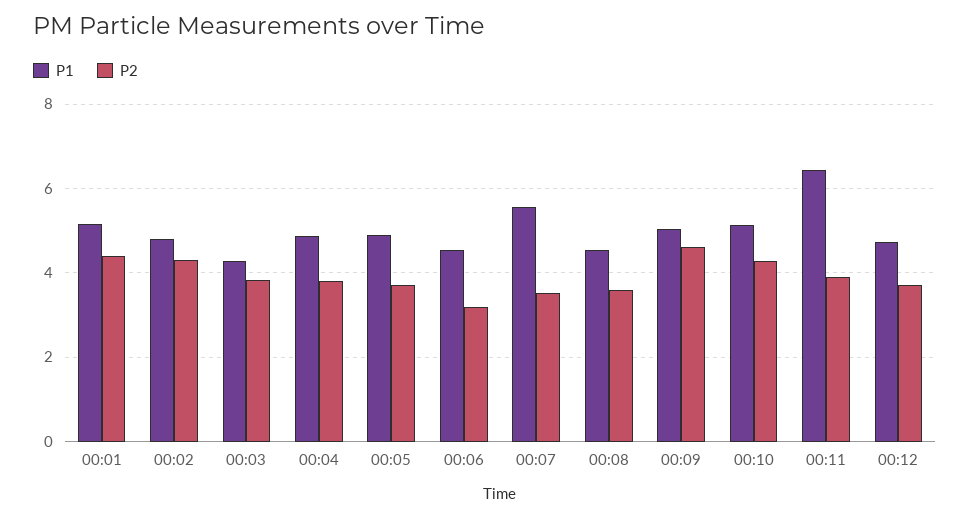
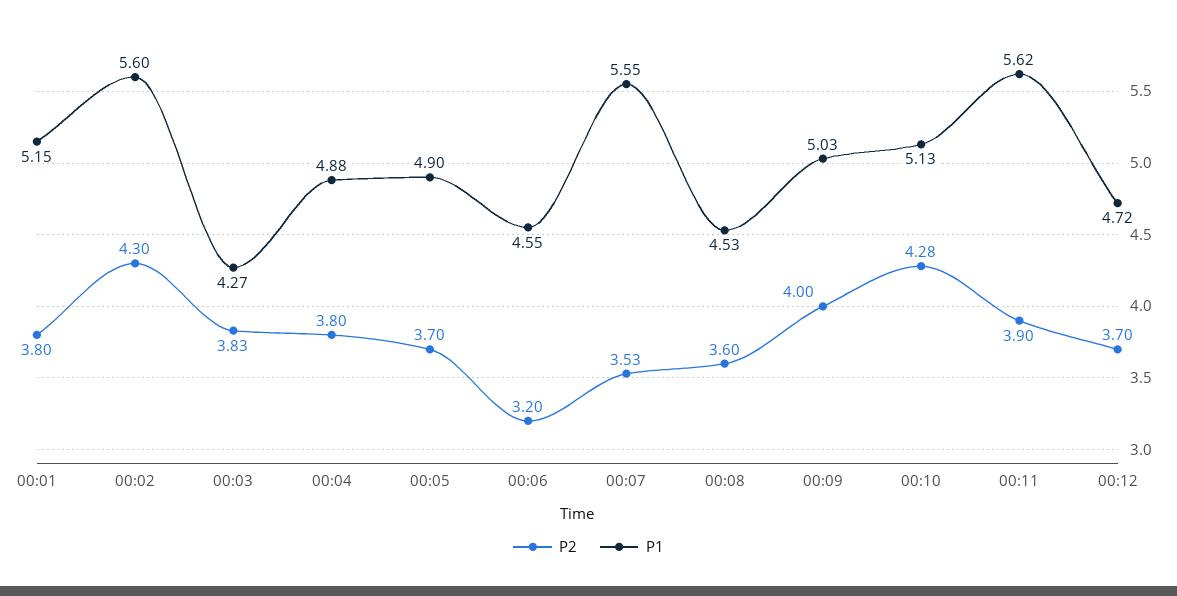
P2, 00:01: 4.4 -> 3.8
P1, 00:02: 4.8 -> 5.6
P2, 00:09: 4.6 -> 4
P1, 00:11: 6.4 -> 5.62

